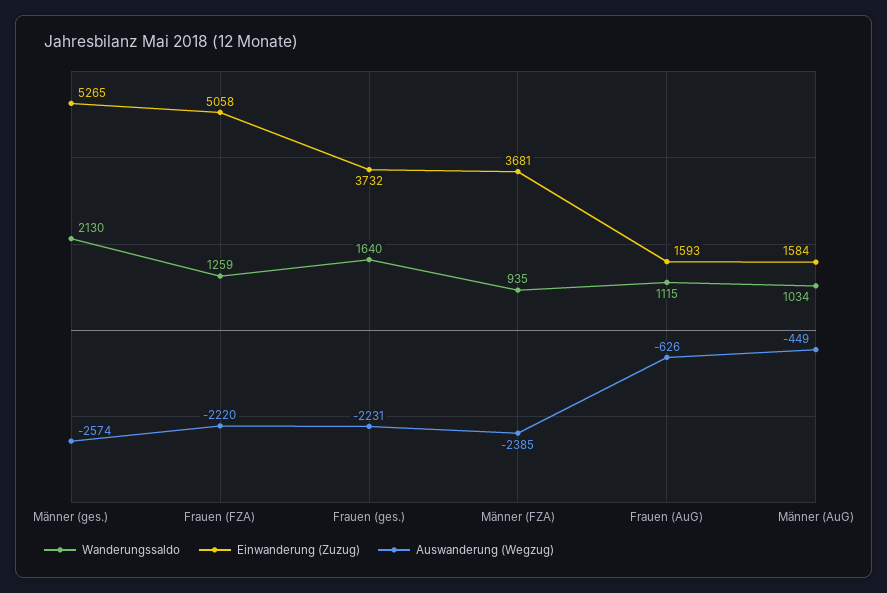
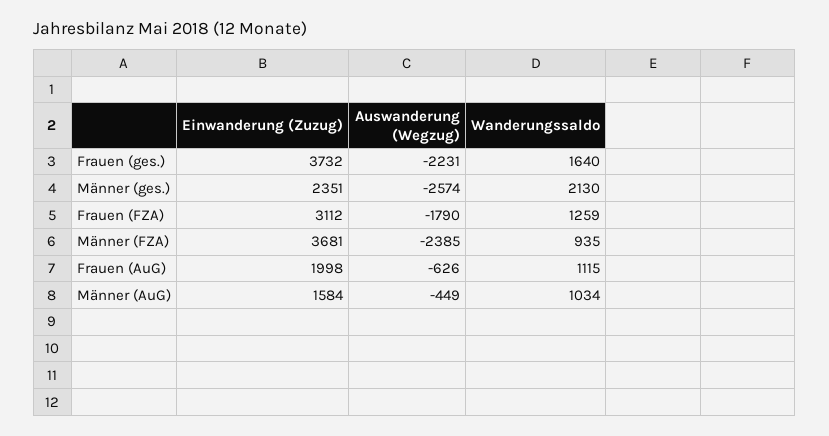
Einwanderung (Zuzug), Männer (ges.): 5265 -> 2351
Einwanderung (Zuzug), Frauen (FZA): 5058 -> 3112
Auswanderung (Wegzug), Frauen (FZA): -2220 -> -1790
Einwanderung (Zuzug), Frauen (AuG): 1593 -> 1998

